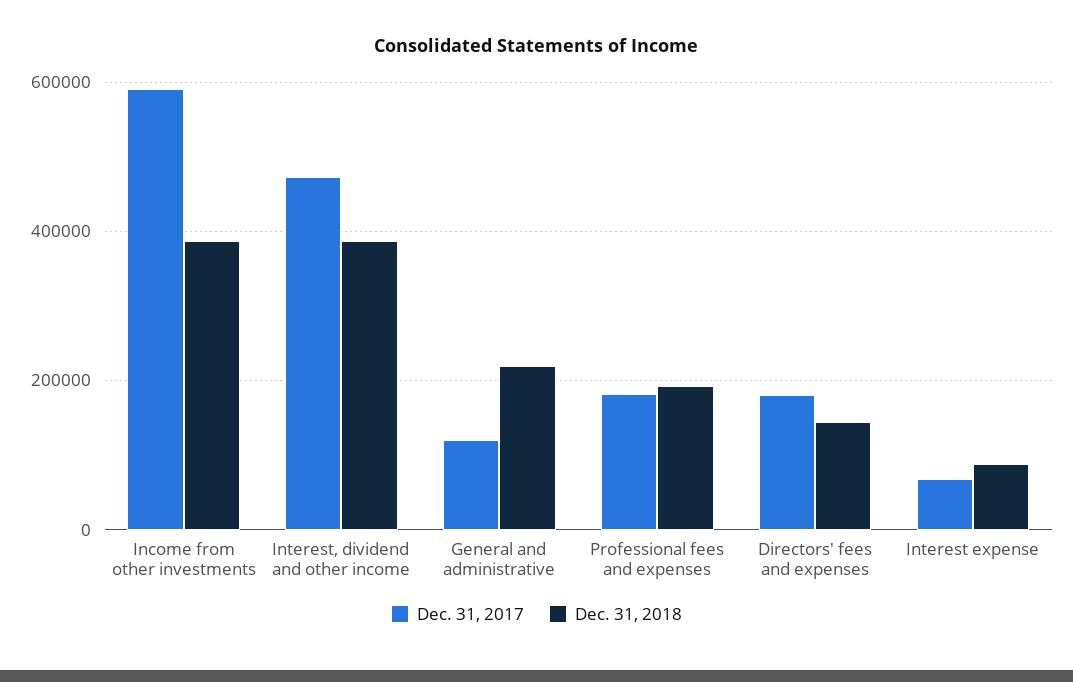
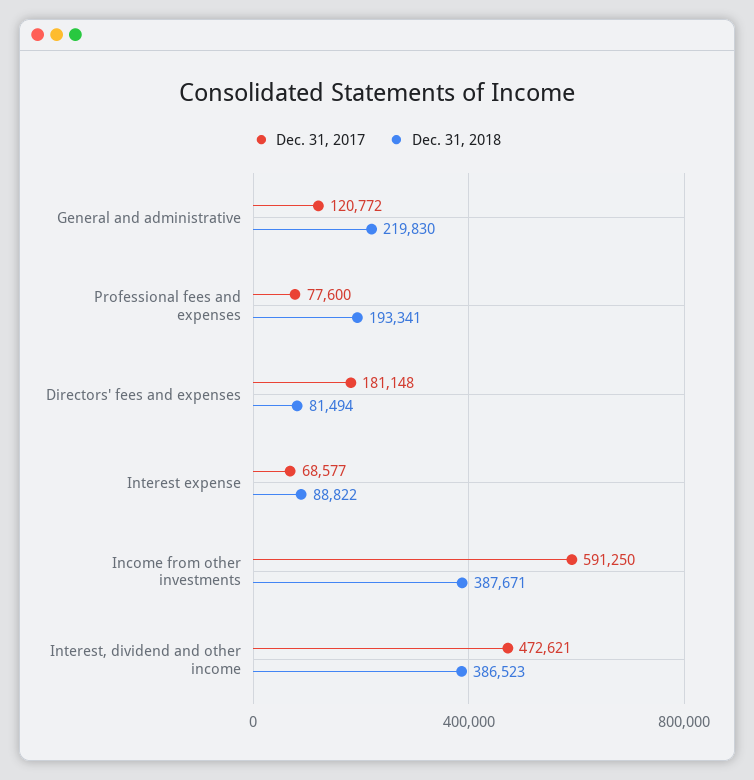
Dec. 31, 2017, Professional fees and expenses: 180000 -> 77600
Dec. 31, 2018, Directors' fees and expenses: 140000 -> 81494

